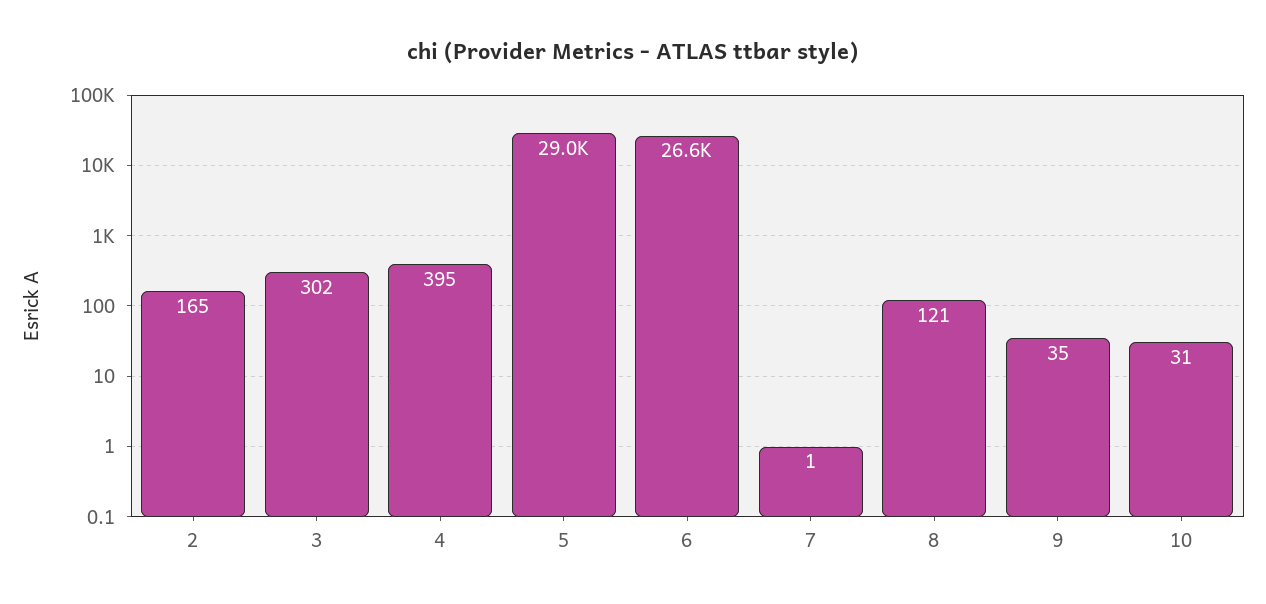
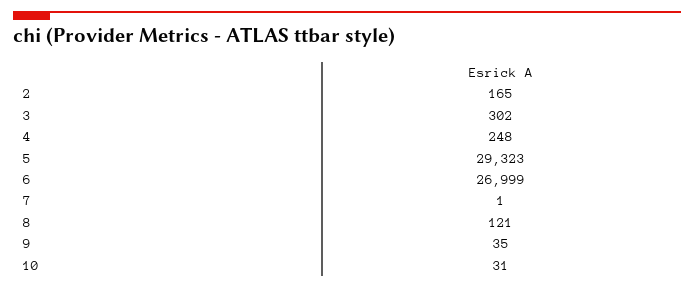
4: 395 -> 248
5: 29000 -> 29323
6: 26600 -> 26999

